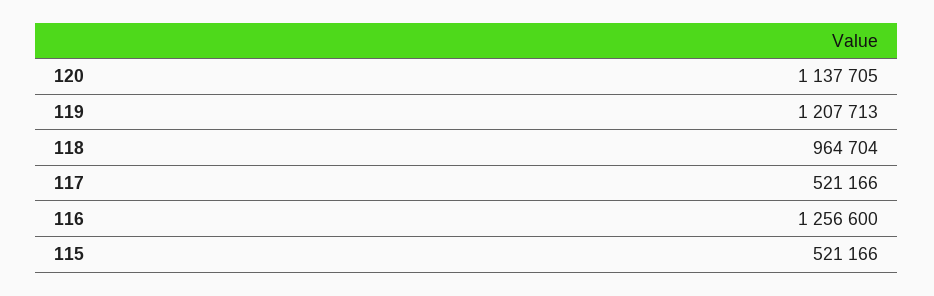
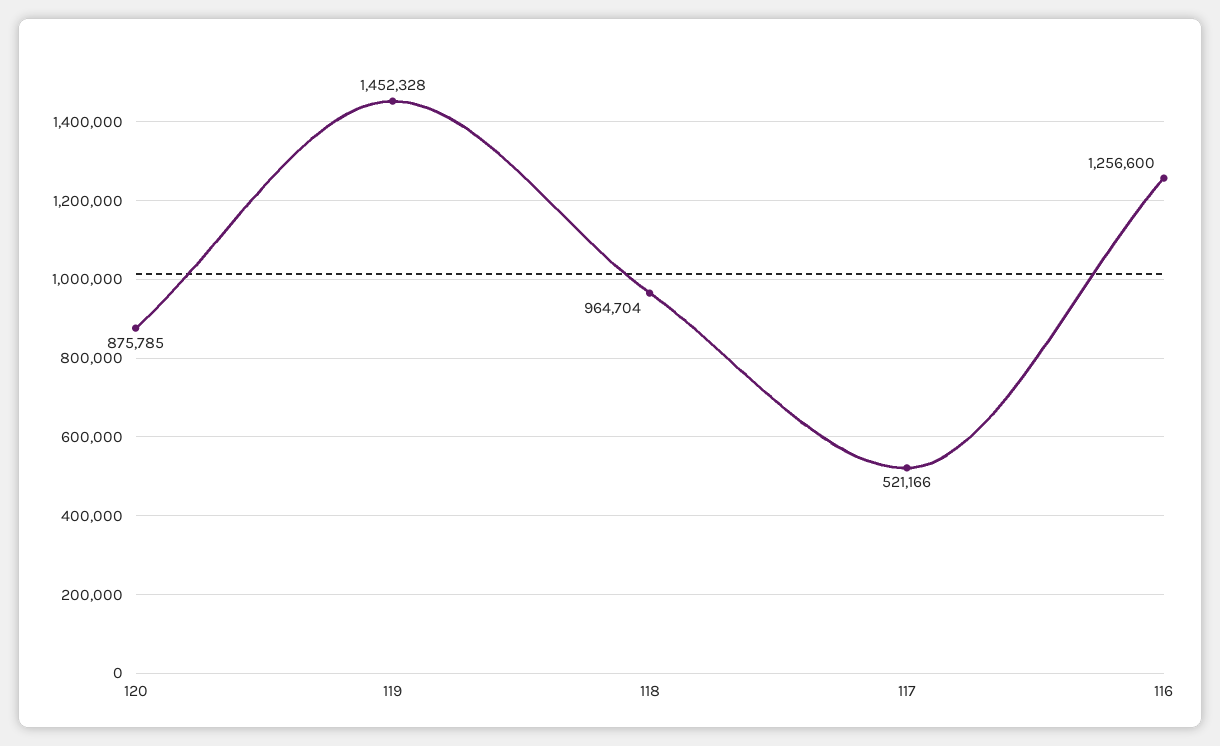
120: 1137705 -> 875785
119: 1207713 -> 1452328
115: 521166 -> none

